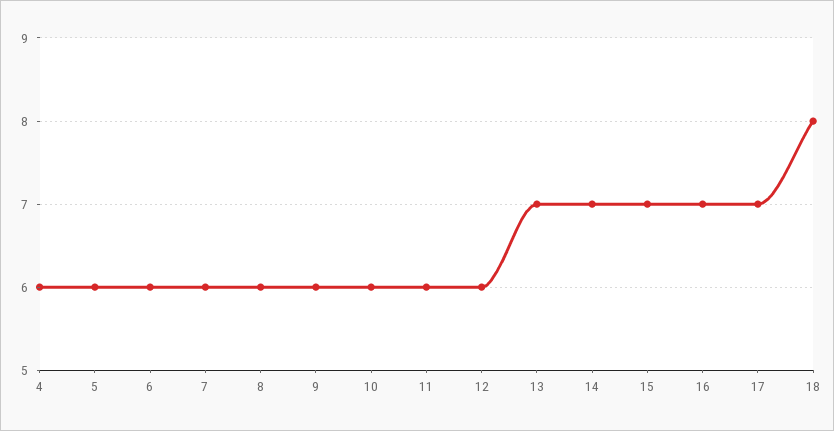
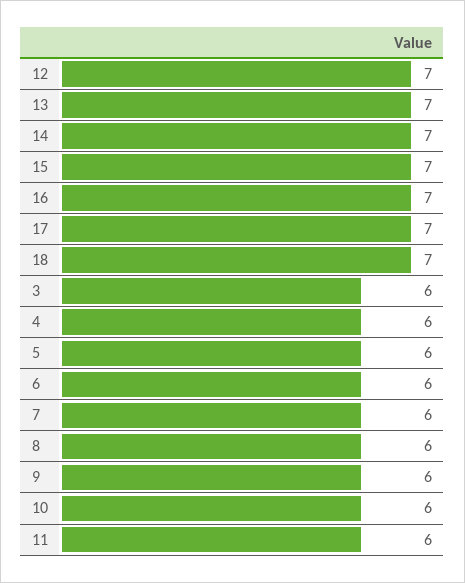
12: 6 -> 7
18: 8 -> 7
3: none -> 6

